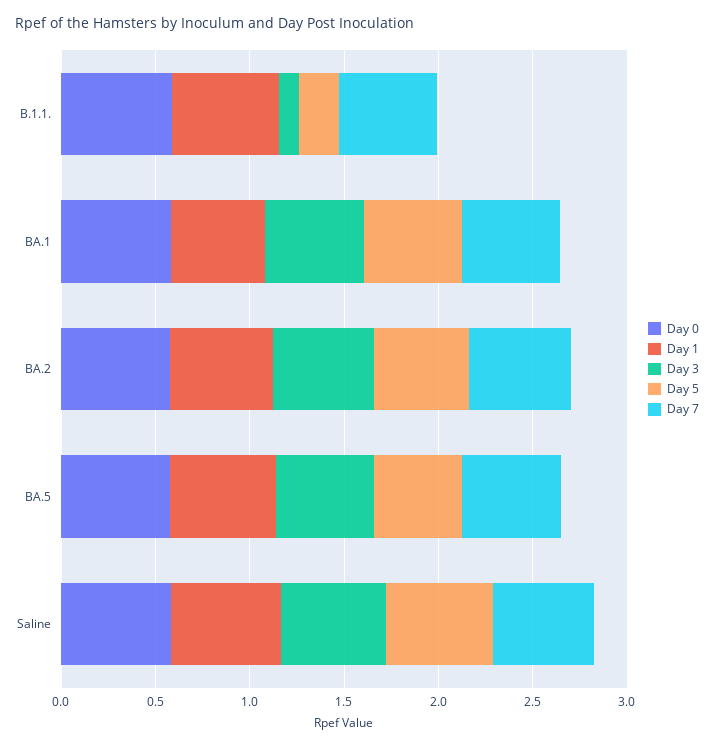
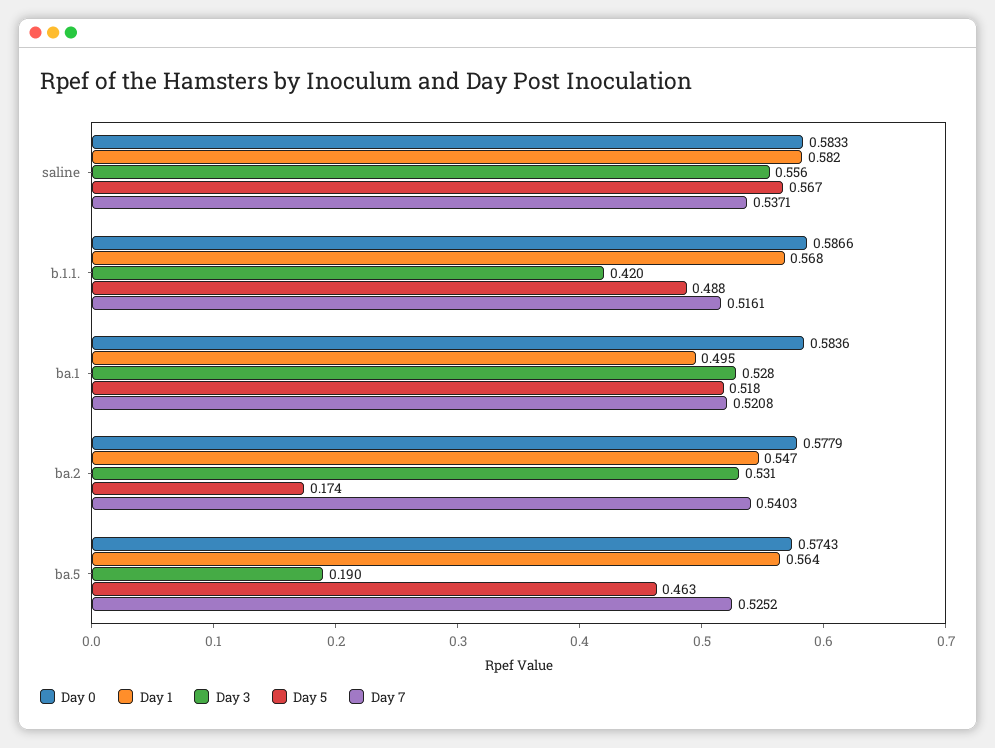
Day 3, B.1.1.: 0.1 -> 0.42
Day 5, B.1.1.: 0.2 -> 0.488
Day 5, BA.2: 0.5 -> 0.174
Day 3, BA.5: 0.5 -> 0.19

